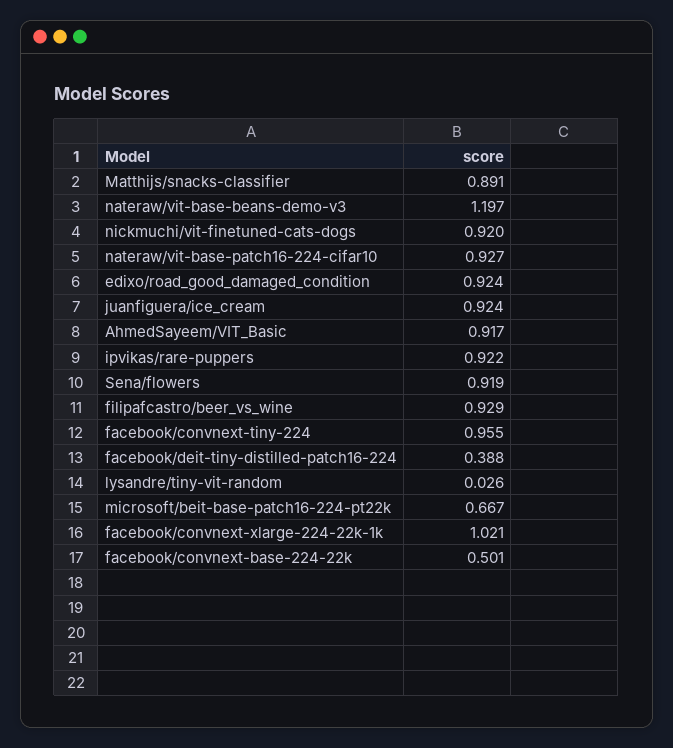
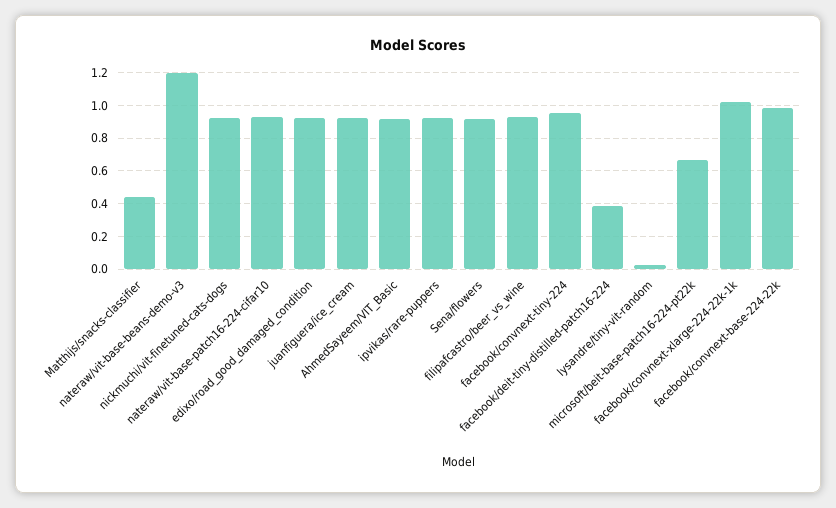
Matthijs/snacks-classifier: 0.891 -> 0.45
facebook/convnext-base-224-22k: 0.501 -> 1

